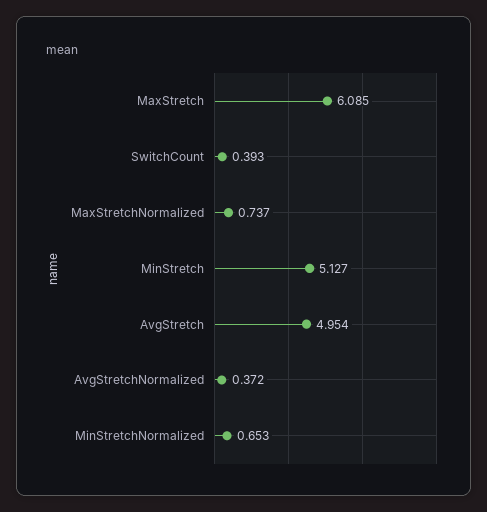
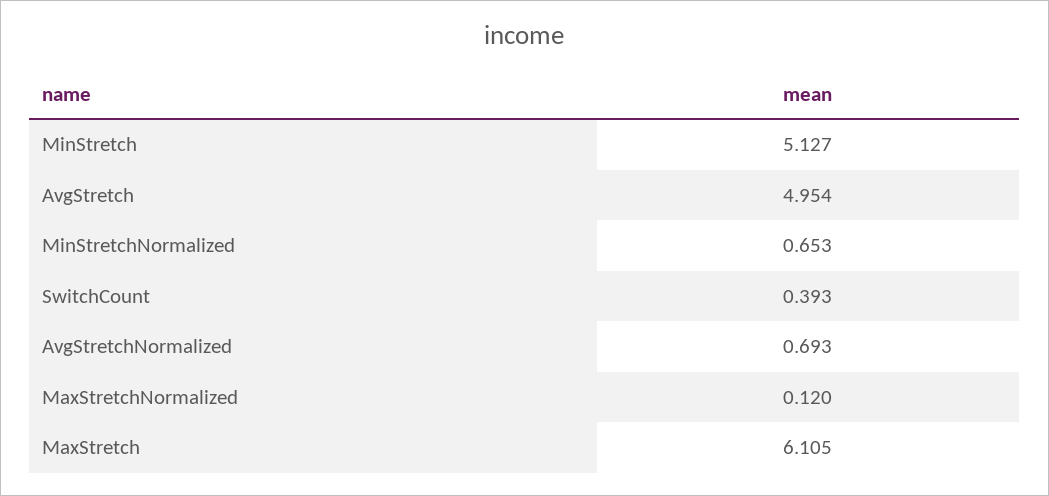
MaxStretch: 6.085 -> 6.105
MaxStretchNormalized: 0.737 -> 0.12
AvgStretchNormalized: 0.372 -> 0.693

